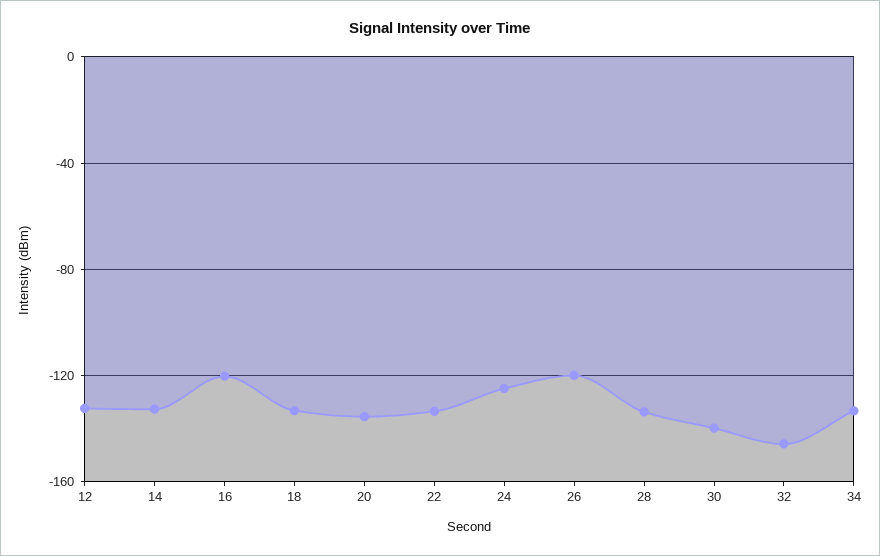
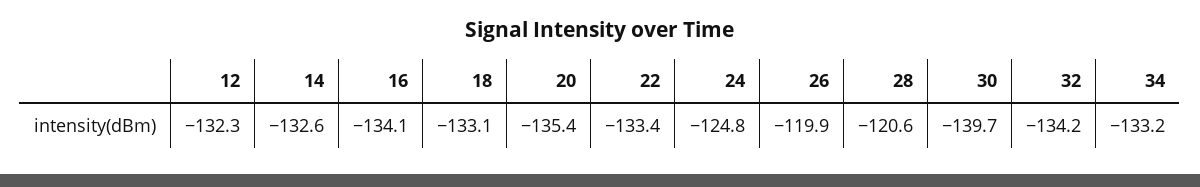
16: -120 -> -134.1
28: -135 -> -120.6
32: -145 -> -134.2

